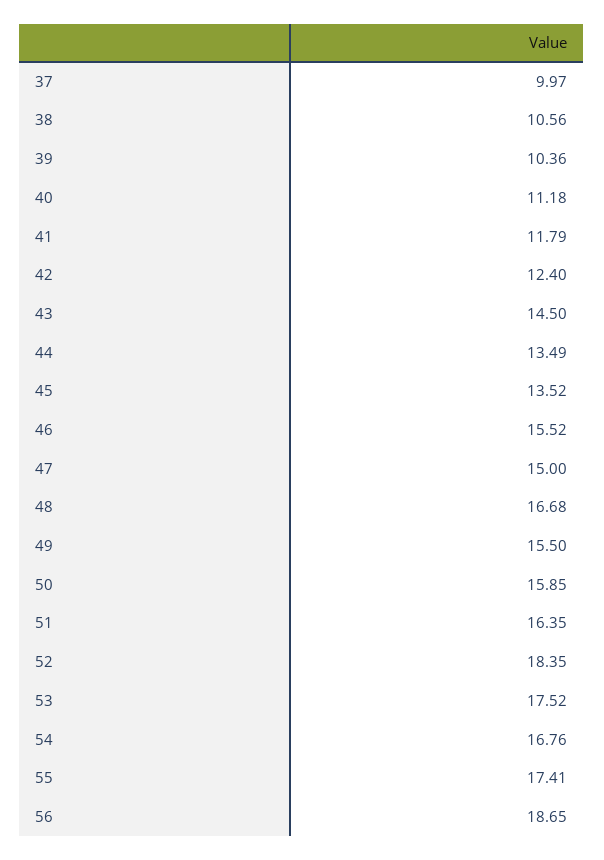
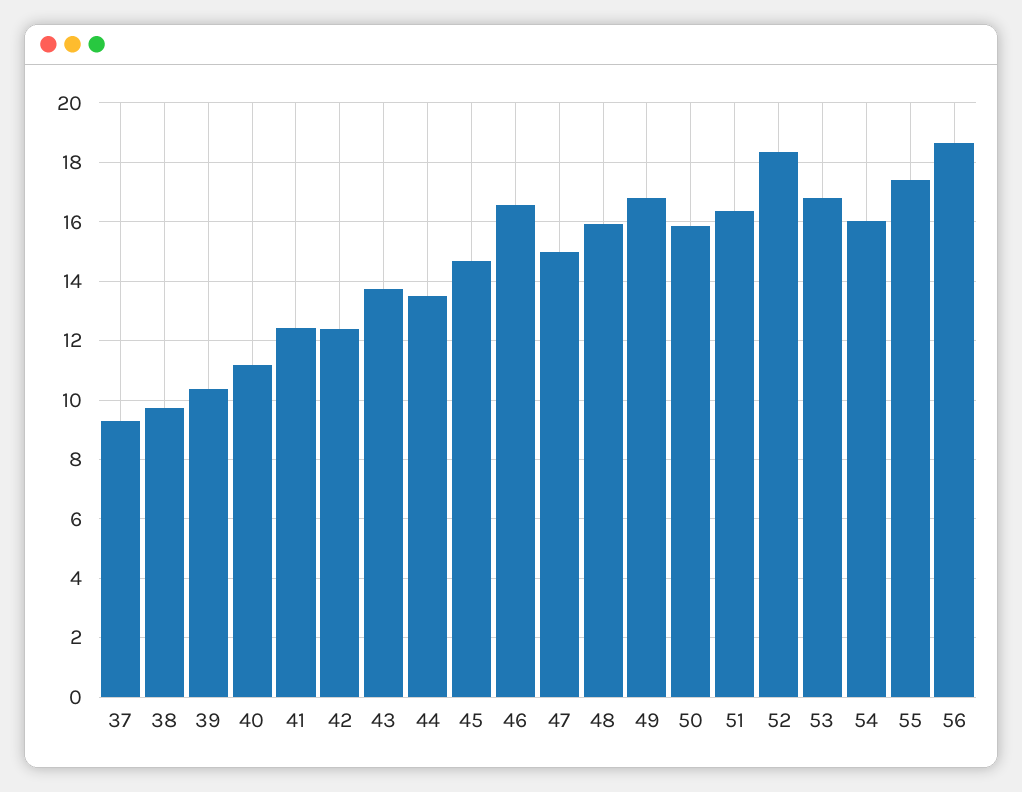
37: 9.97 -> 9.25
38: 10.56 -> 9.75
41: 11.79 -> 12.5
43: 14.5 -> 13.75
45: 13.52 -> 14.75
46: 15.52 -> 16.5
48: 16.68 -> 16
49: 15.5 -> 16.75
53: 17.52 -> 16.75
54: 16.76 -> 16

